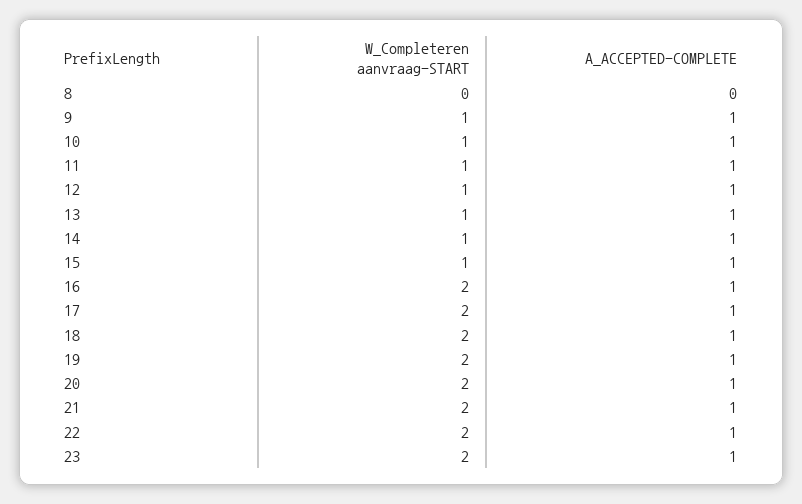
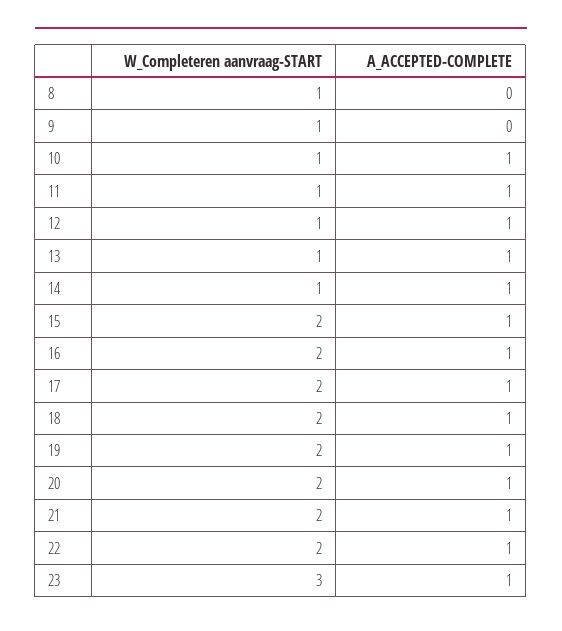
W_Completeren aanvraag-START, 8: 0 -> 1
A_ACCEPTED-COMPLETE, 9: 1 -> 0
W_Completeren aanvraag-START, 15: 1 -> 2
W_Completeren aanvraag-START, 23: 2 -> 3

